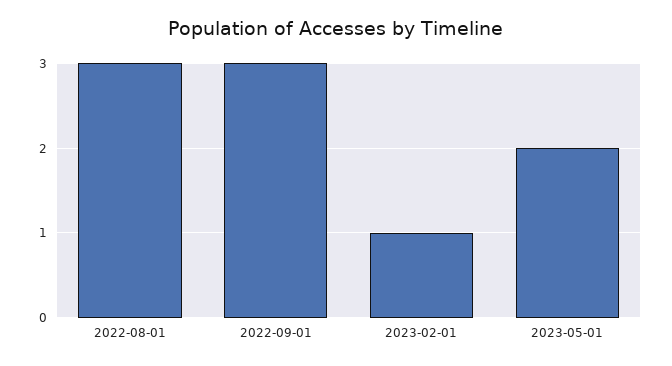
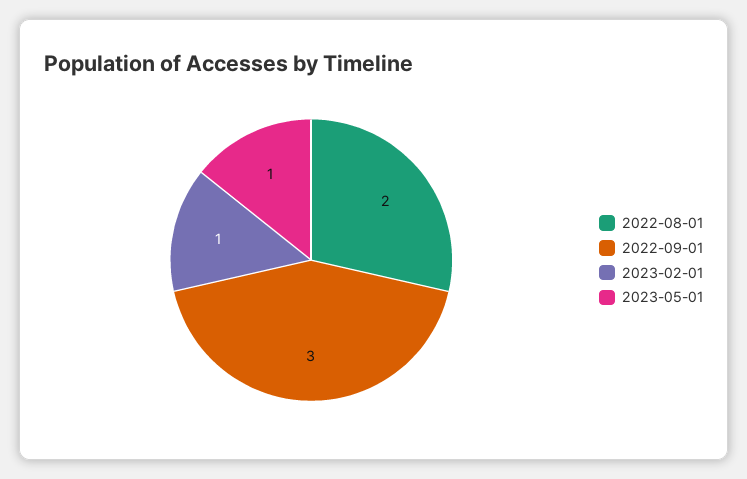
2022-08-01: 3 -> 2
2023-05-01: 2 -> 1

